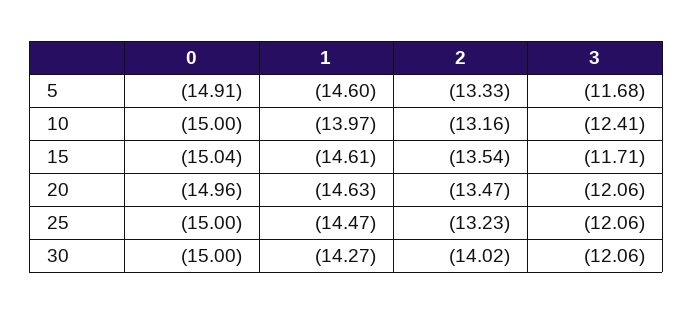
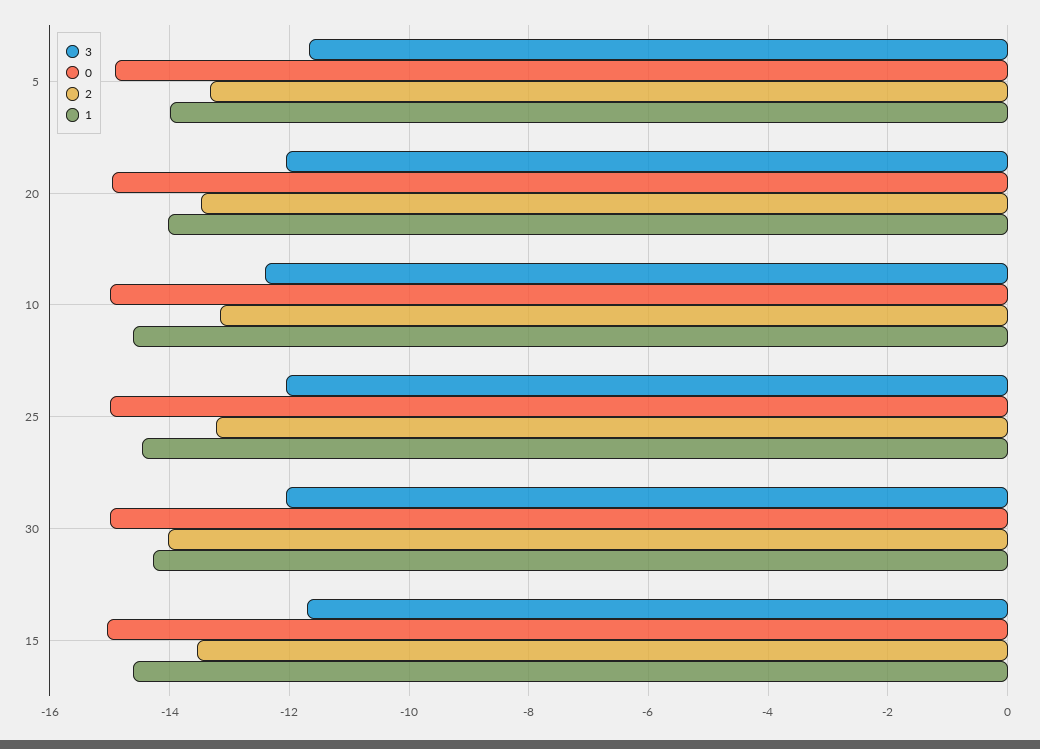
1, 5: -14.6 -> -14
1, 10: -13.97 -> -14.6
1, 20: -14.63 -> -14

